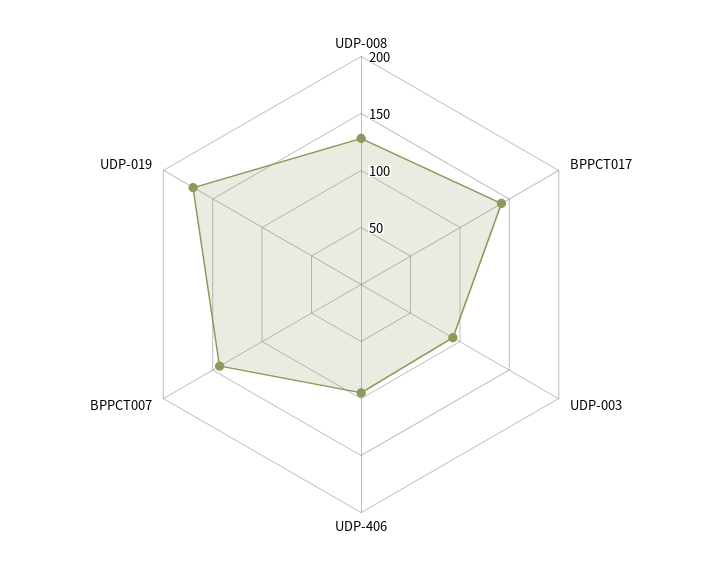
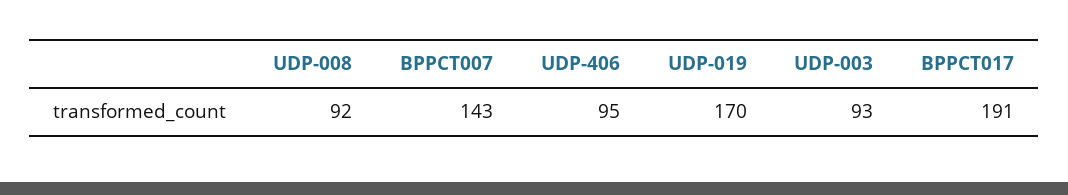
UDP-008: 130 -> 92
BPPCT017: 140 -> 191

